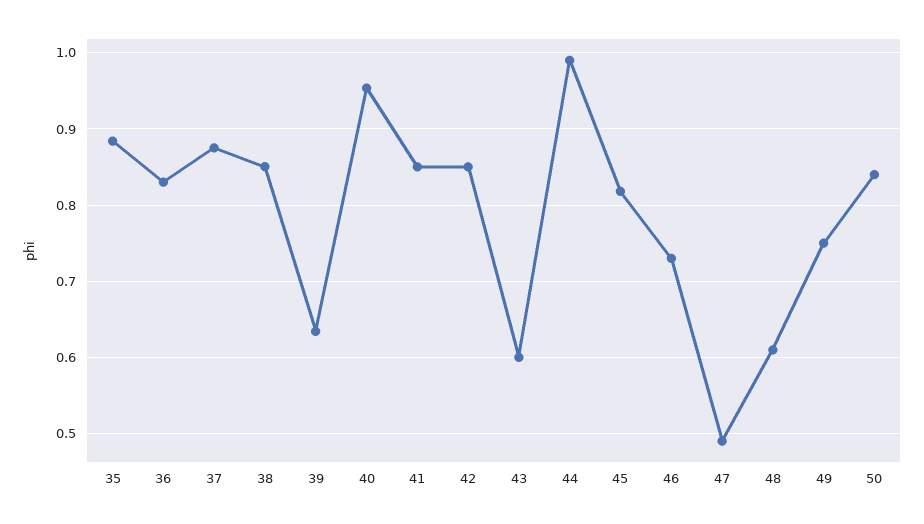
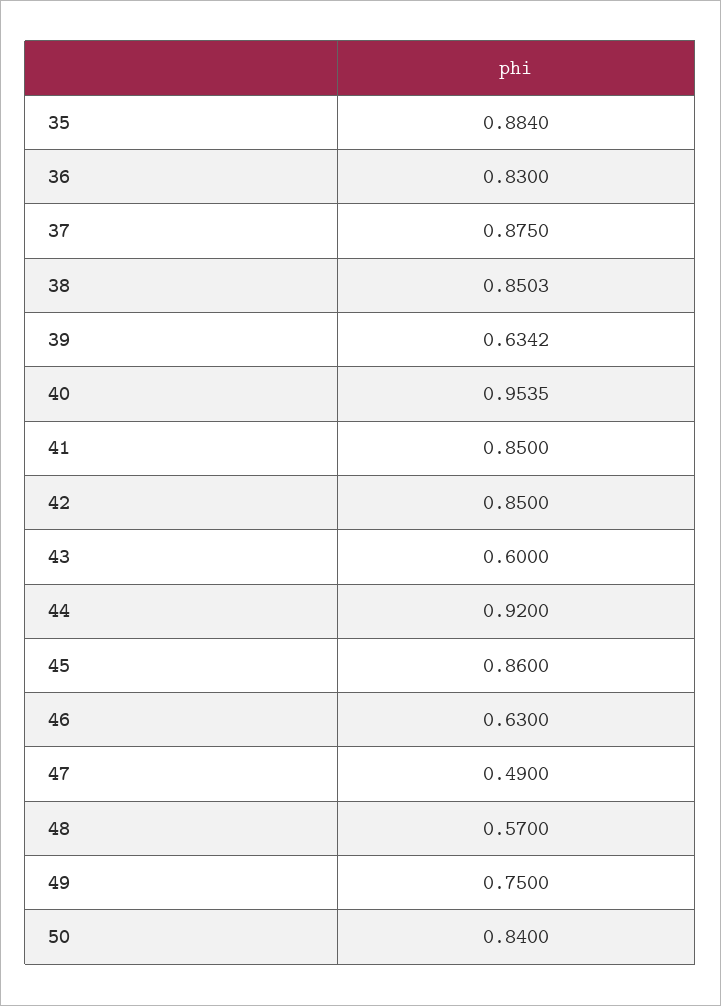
44: 0.99 -> 0.92
45: 0.82 -> 0.86
46: 0.73 -> 0.63
48: 0.61 -> 0.57

